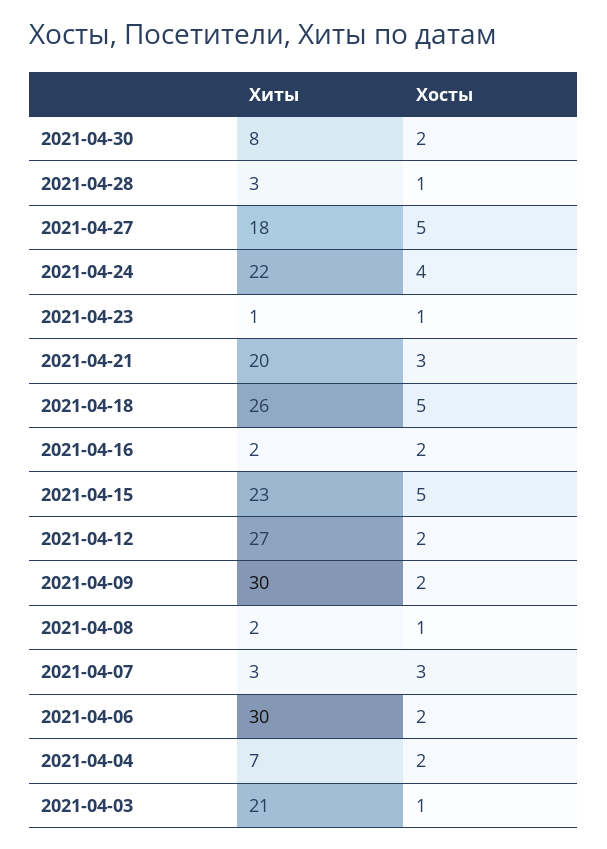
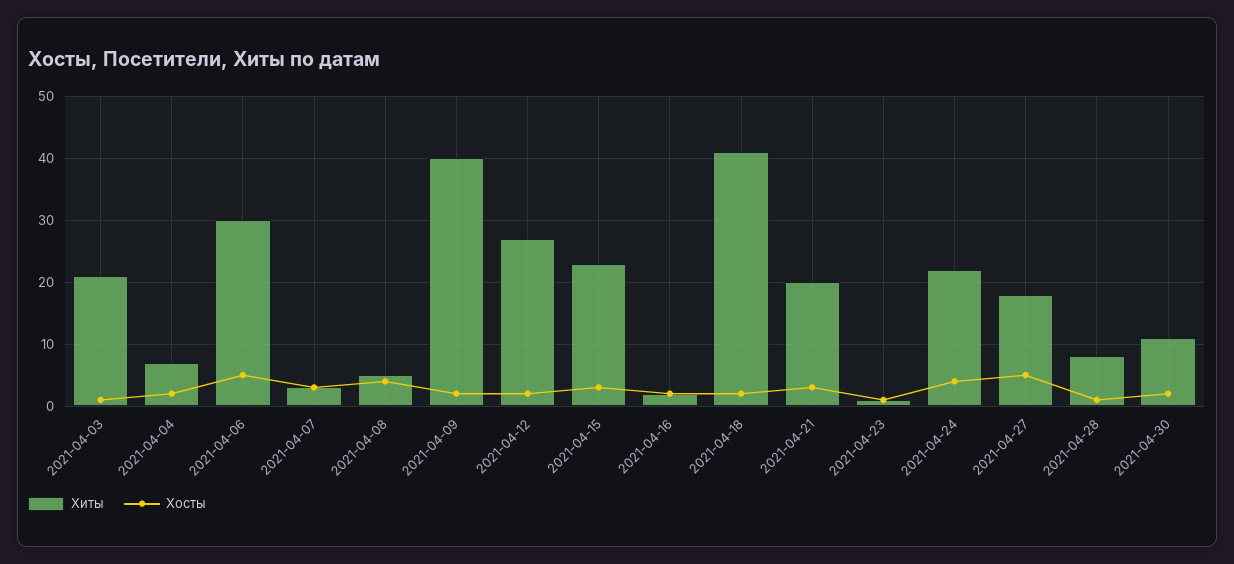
Хиты, 2021-04-30: 8 -> 11
Хиты, 2021-04-28: 3 -> 8
Хиты, 2021-04-18: 26 -> 41
Хосты, 2021-04-18: 5 -> 2
Хосты, 2021-04-15: 5 -> 3
Хиты, 2021-04-09: 30 -> 40
Хиты, 2021-04-08: 2 -> 5
Хосты, 2021-04-08: 1 -> 4
Хосты, 2021-04-06: 2 -> 5

